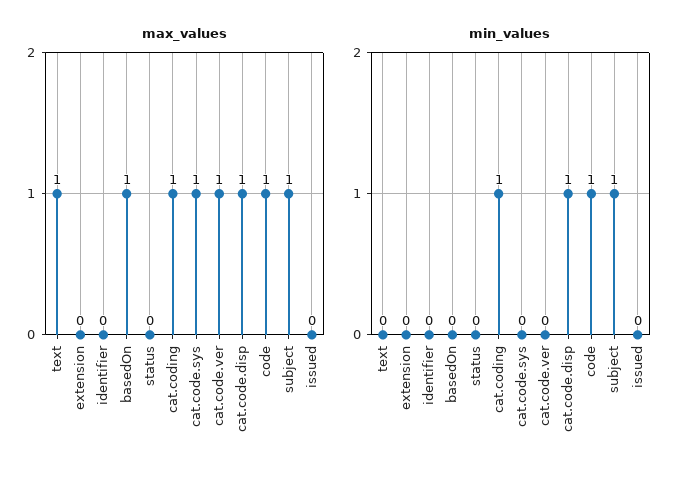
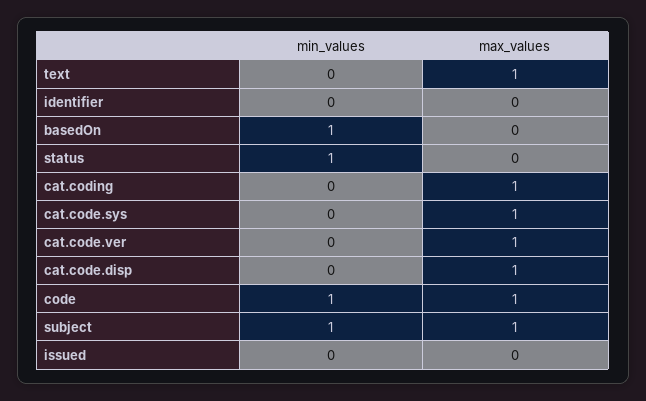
max_values, extension: 0 -> none
max_values, basedOn: 1 -> 0
min_values, extension: 0 -> none
min_values, basedOn: 0 -> 1
min_values, status: 0 -> 1
min_values, cat.coding: 1 -> 0
min_values, cat.code.disp: 1 -> 0

